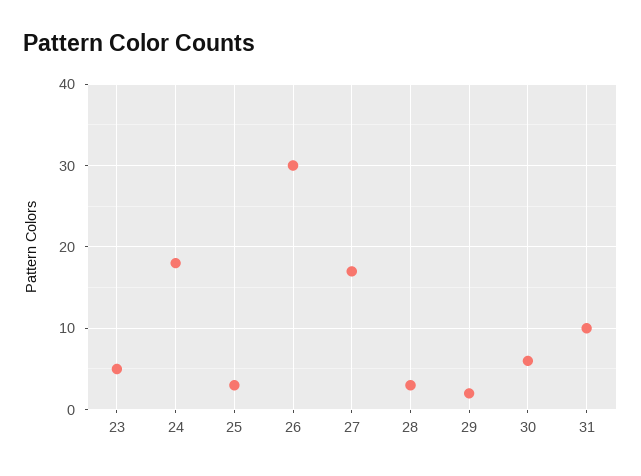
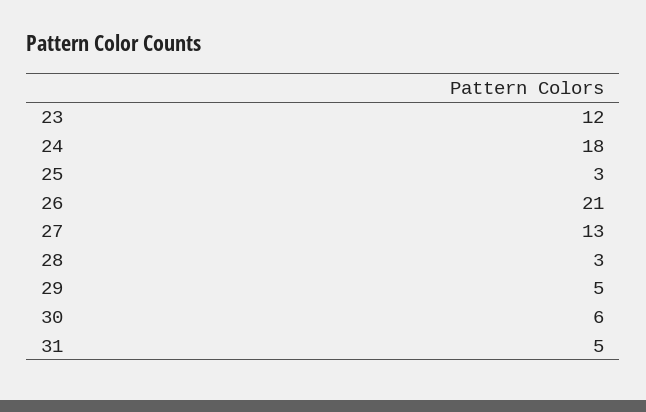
23: 5 -> 12
26: 30 -> 21
27: 17 -> 13
29: 2 -> 5
31: 10 -> 5

